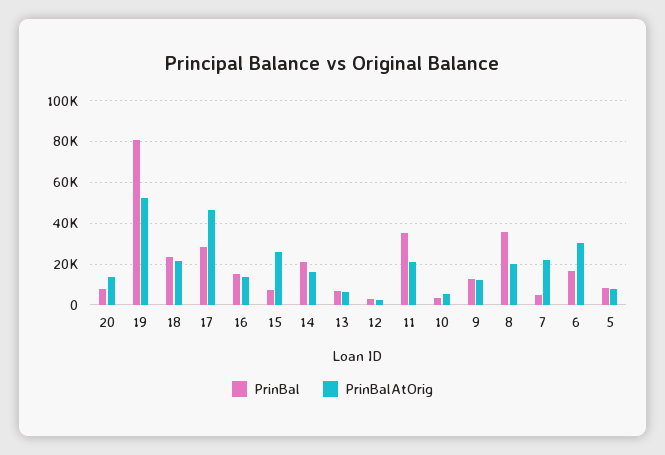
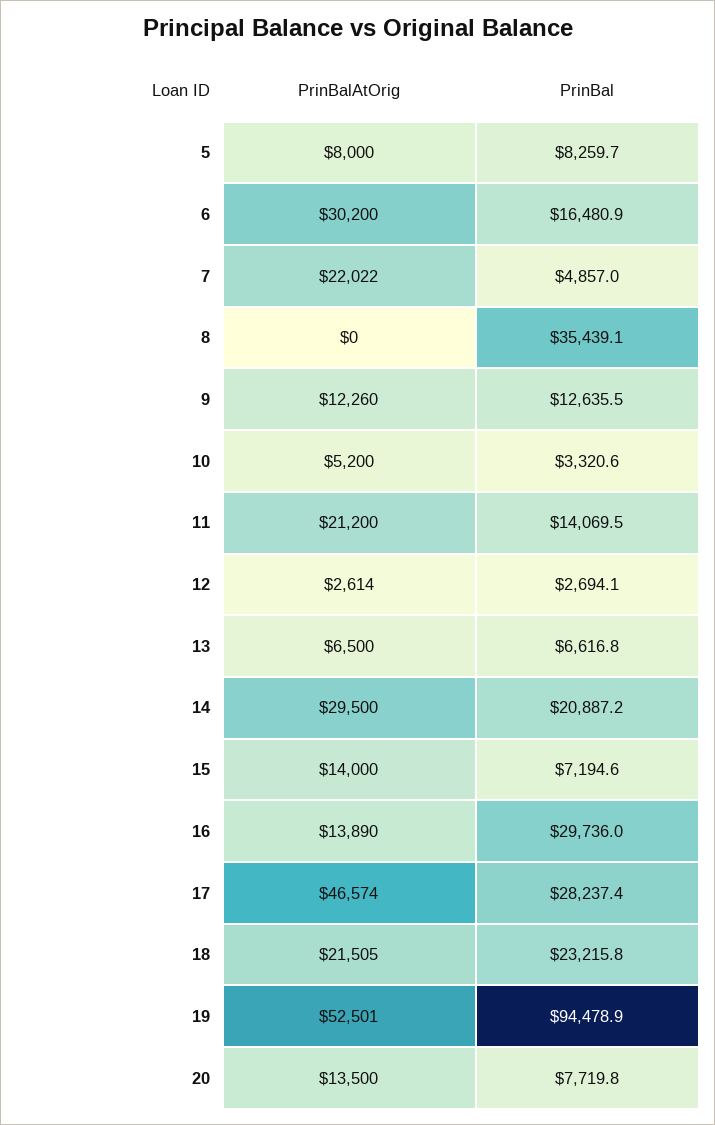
PrinBal, 19: 80000 -> 94478.9
PrinBal, 16: 15000 -> 29736
PrinBalAtOrig, 15: 25000 -> 14000
PrinBalAtOrig, 14: 15000 -> 29500
PrinBal, 11: 35000 -> 14069.5
PrinBalAtOrig, 8: 20000 -> 0

